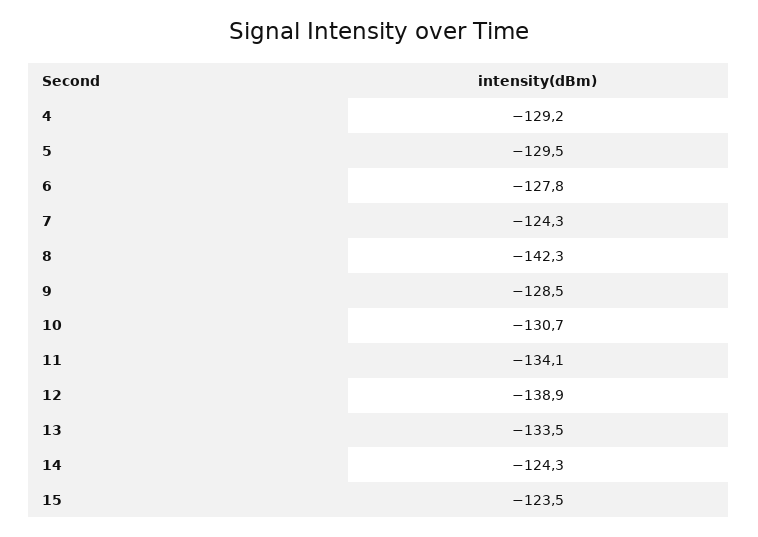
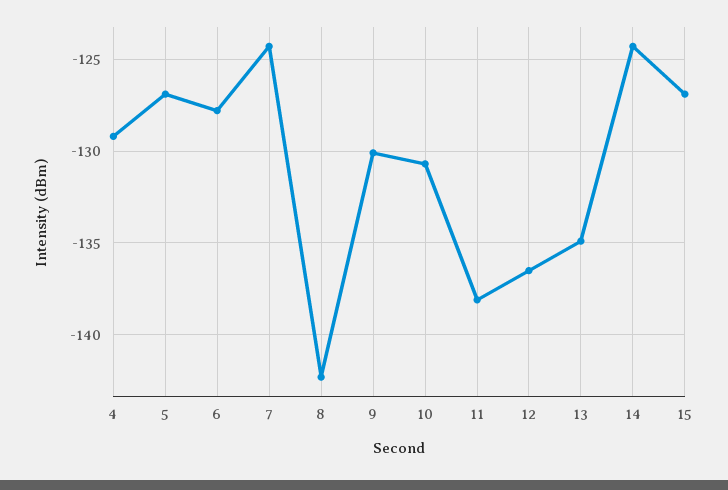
5: -129.5 -> -127
9: -128.5 -> -130
11: -134.1 -> -138
12: -138.9 -> -136.5
13: -133.5 -> -135
15: -123.5 -> -127

